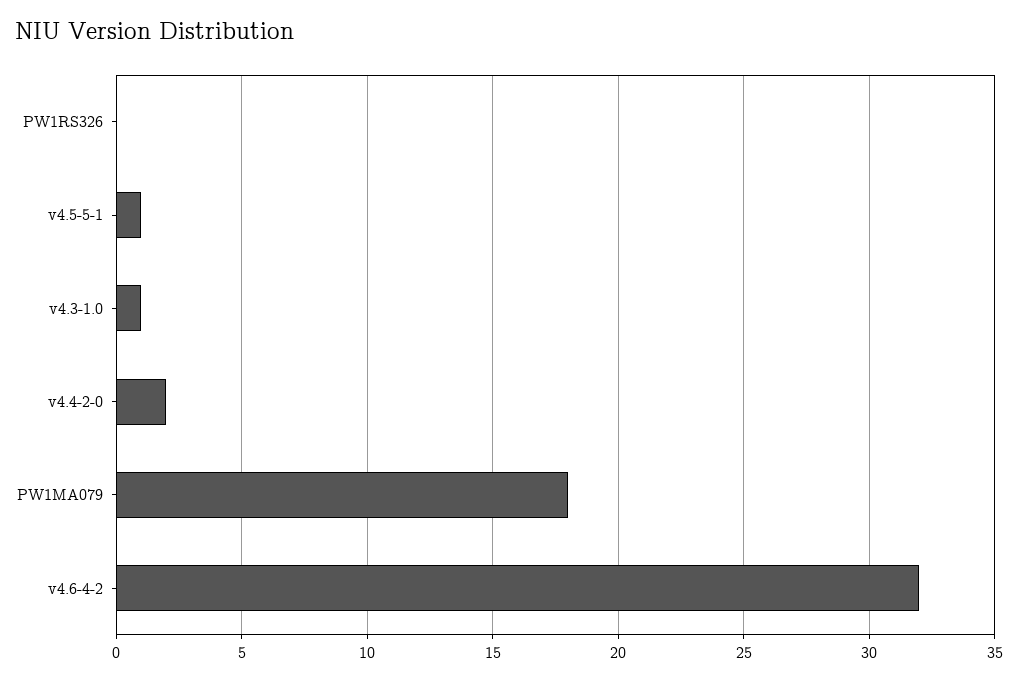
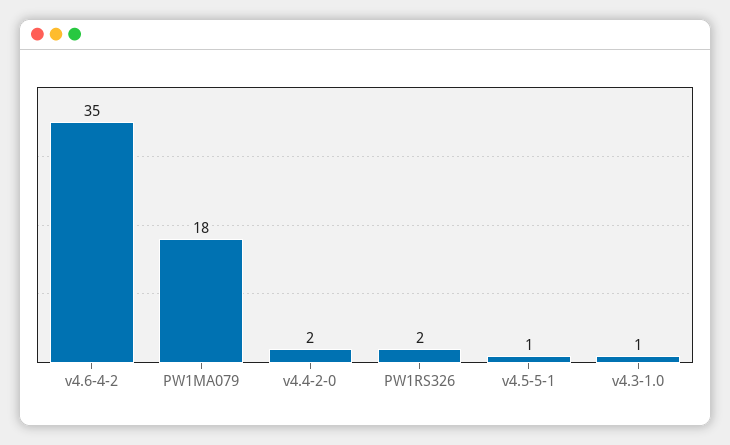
PW1RS326: 0 -> 2
v4.6-4-2: 32 -> 35

